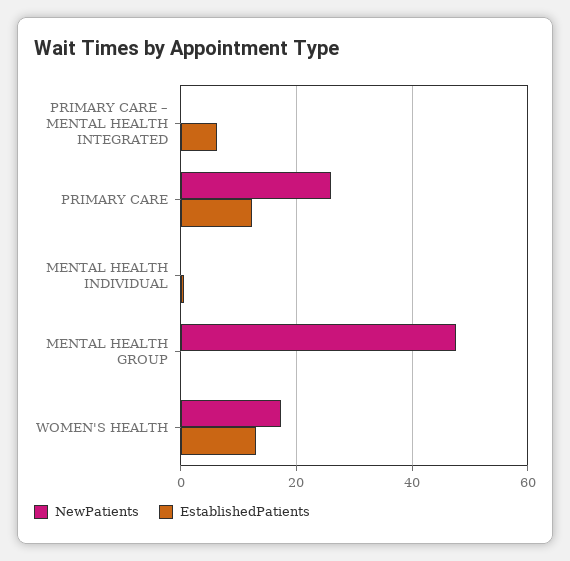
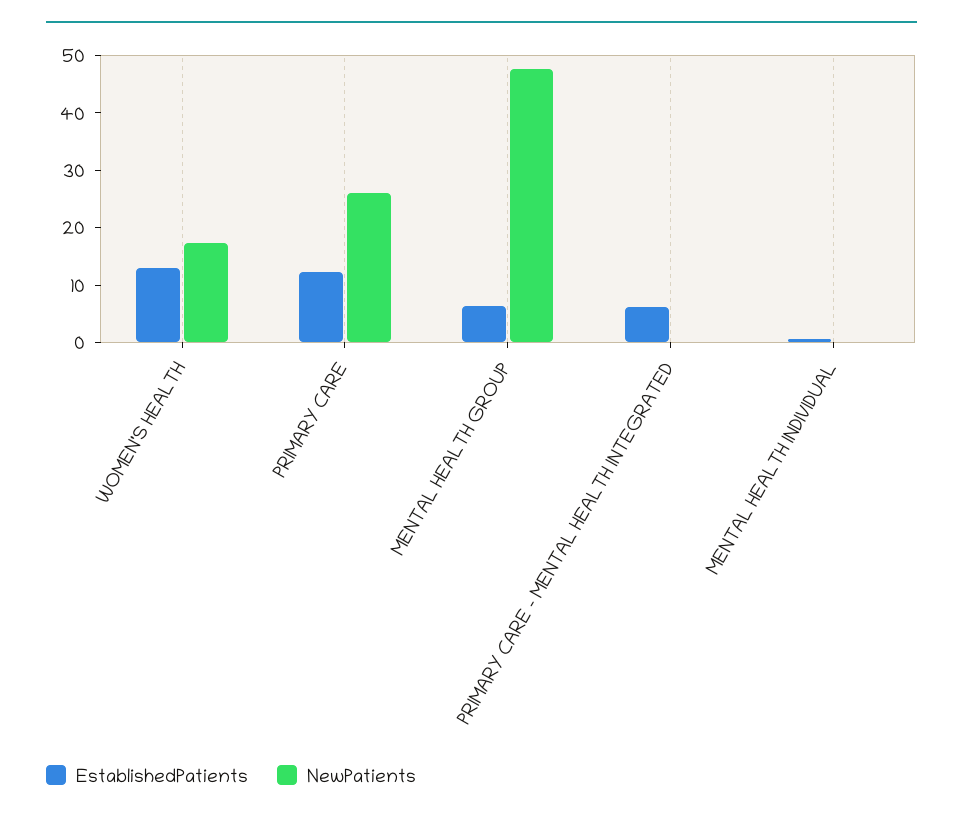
EstablishedPatients, MENTAL HEALTH GROUP: 0 -> 6

